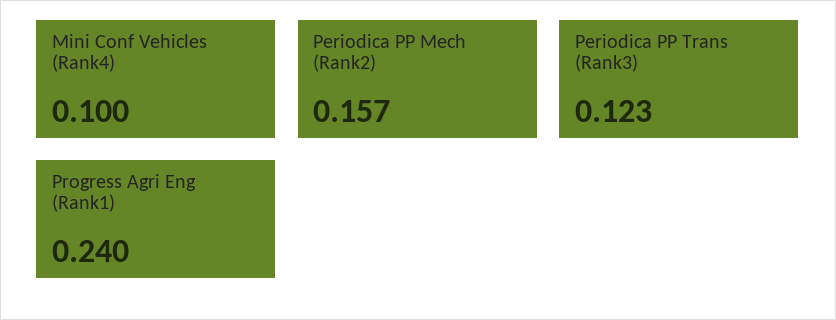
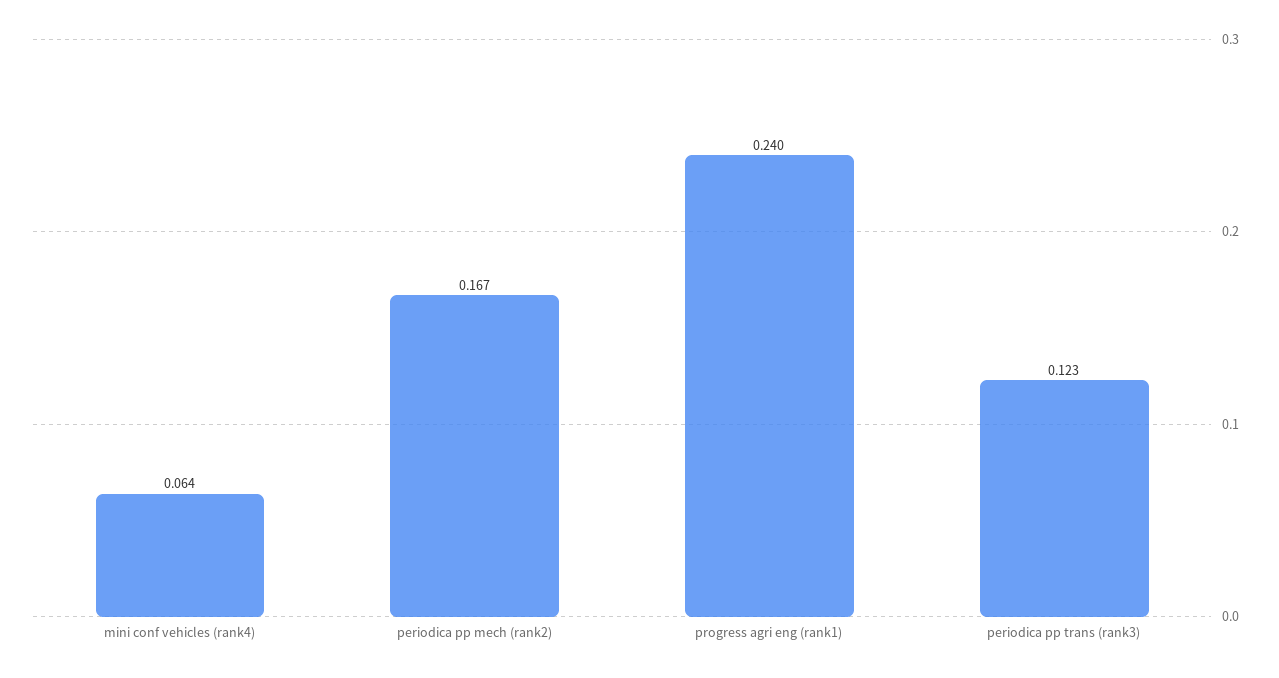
Mini Conf Vehicles (Rank4): 0.1 -> 0.064
Periodica PP Mech (Rank2): 0.157 -> 0.167

